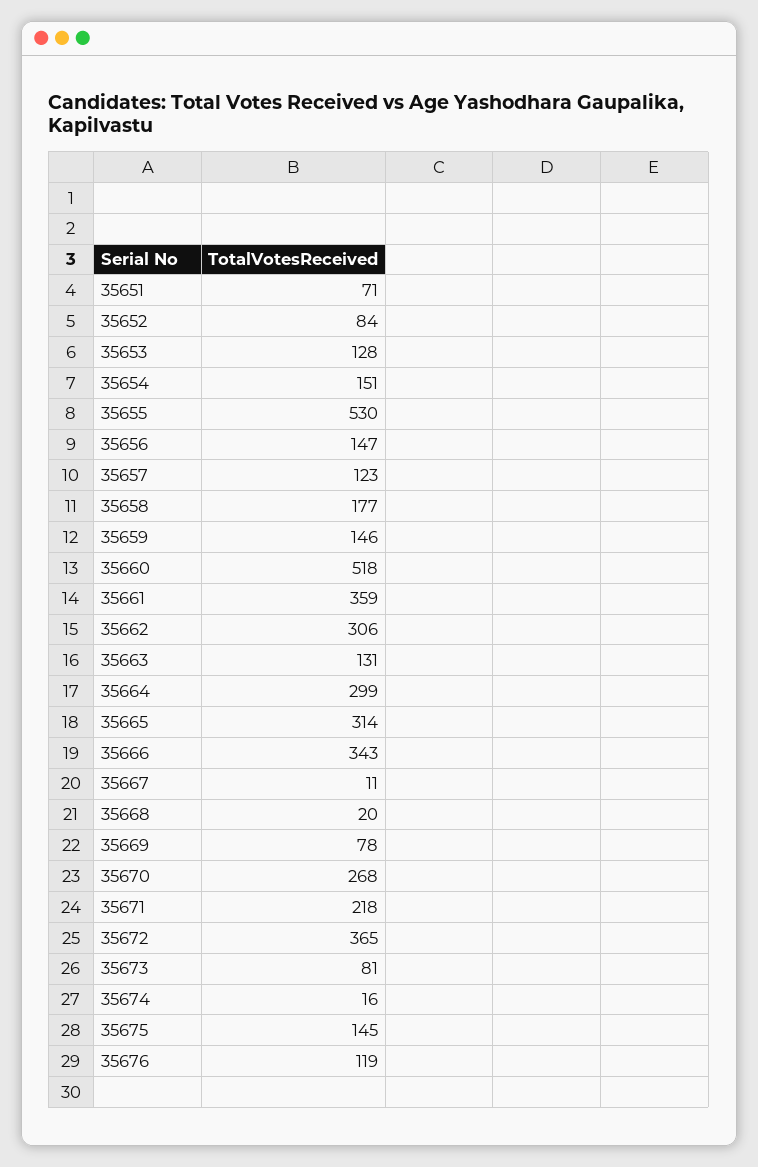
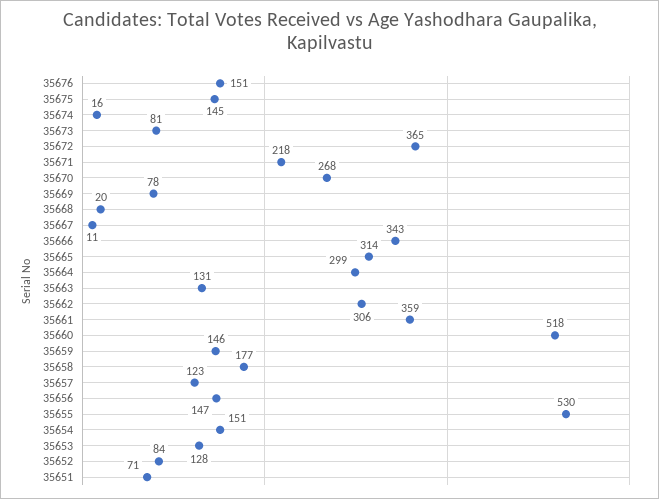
35676: 119 -> 151

